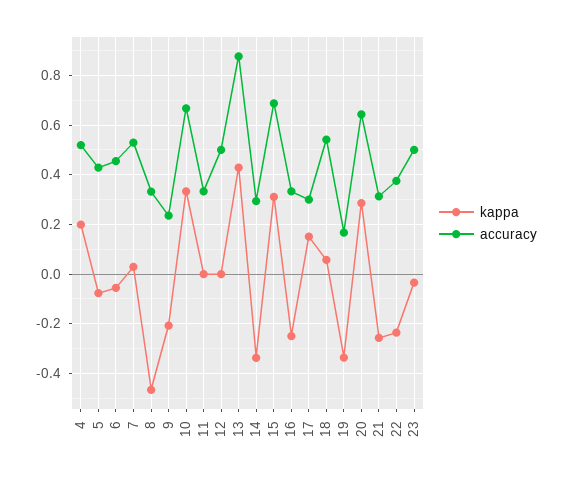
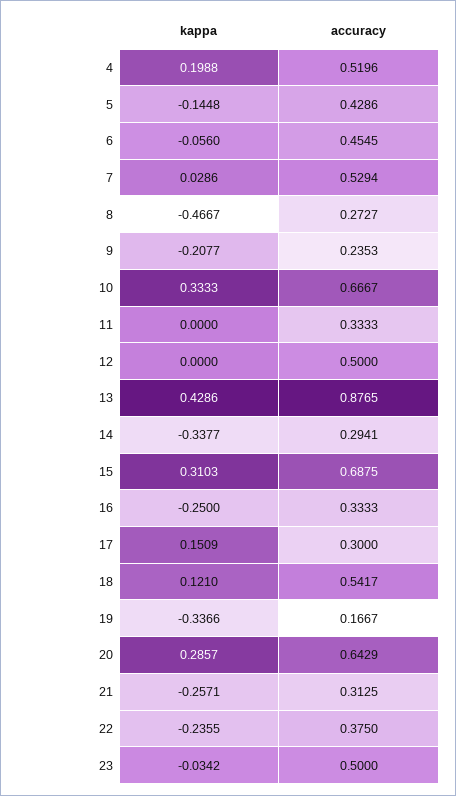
kappa, 5: -0.075 -> -0.1448
accuracy, 8: 0.325 -> 0.2727
kappa, 18: 0.05 -> 0.121

